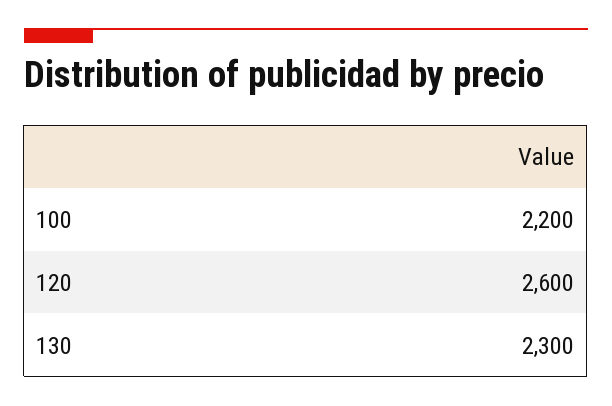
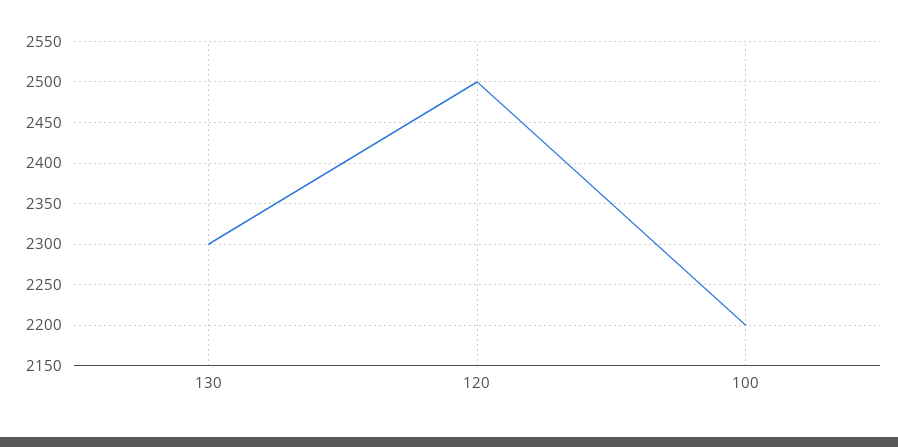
120: 2600 -> 2500

